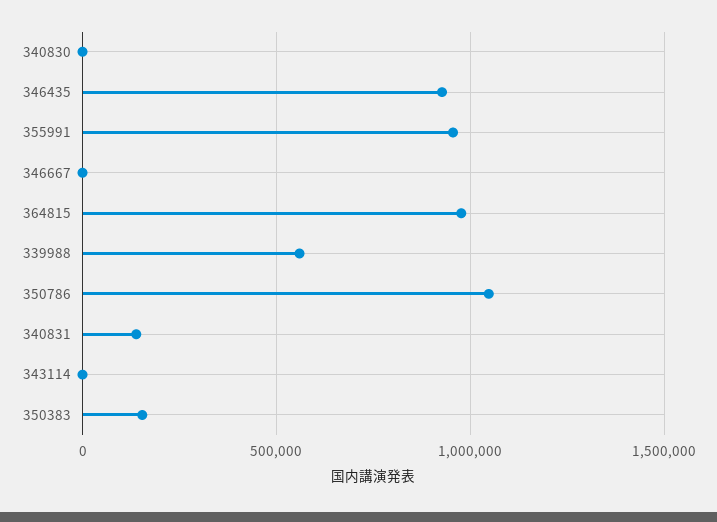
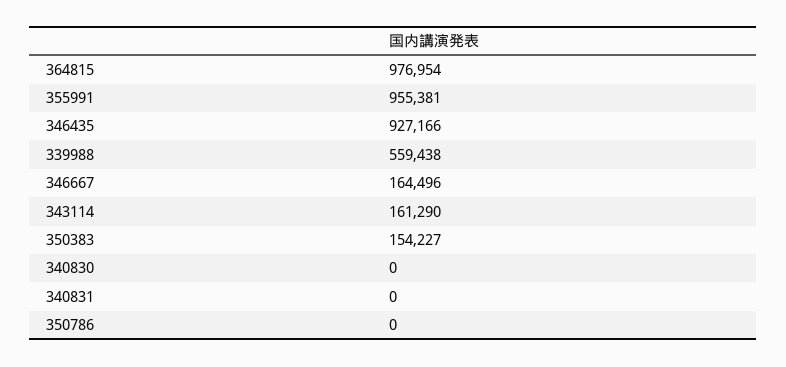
346667: 0 -> 164496
350786: 1050000 -> 0
340831: 150000 -> 0
343114: 0 -> 161290

